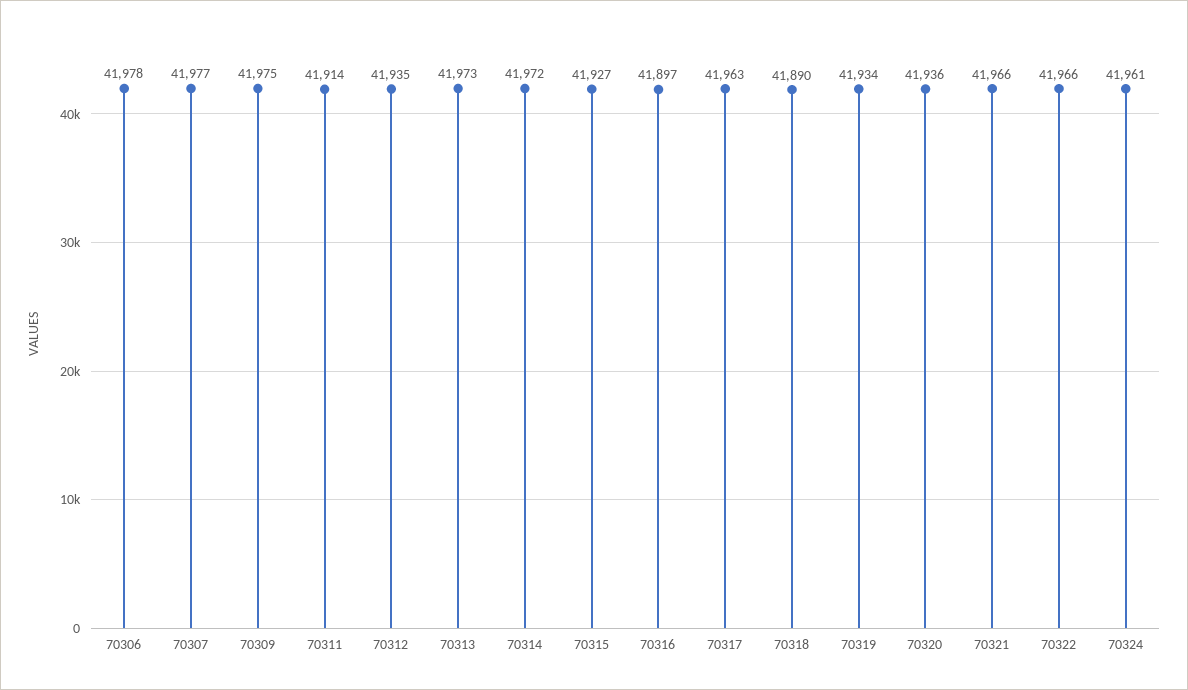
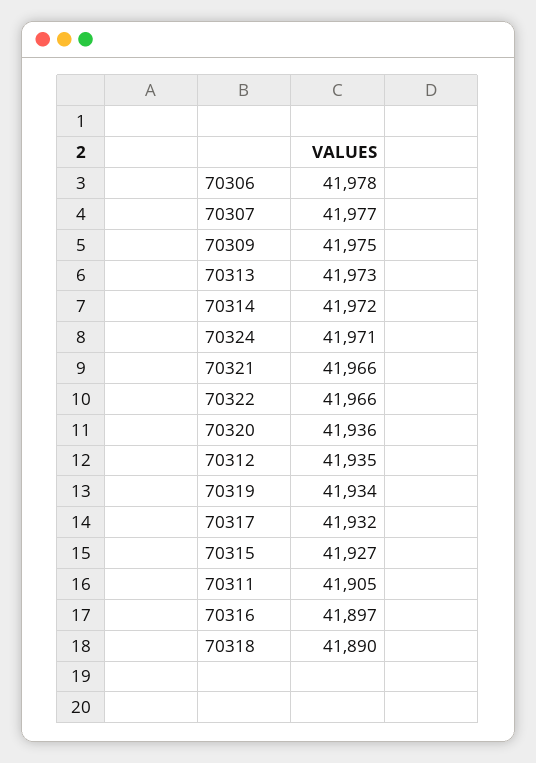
70311: 41914 -> 41905
70317: 41963 -> 41932
70324: 41961 -> 41971

